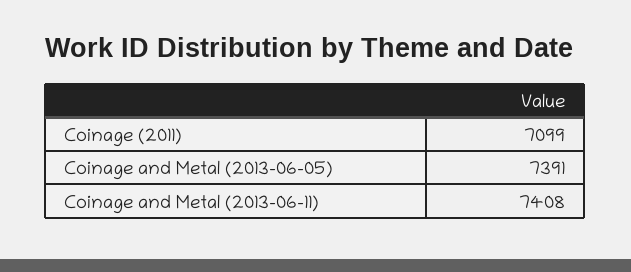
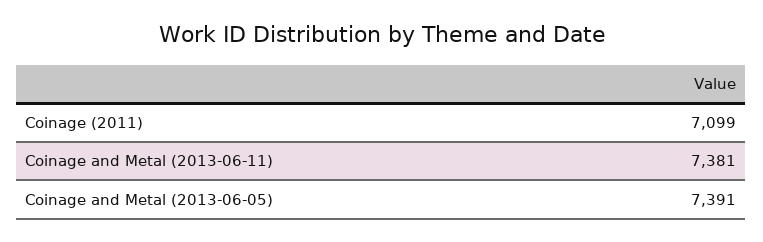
Coinage and Metal (2013-06-11): 7408 -> 7381

